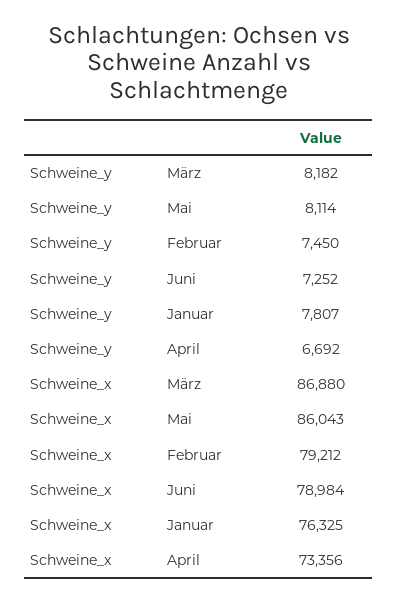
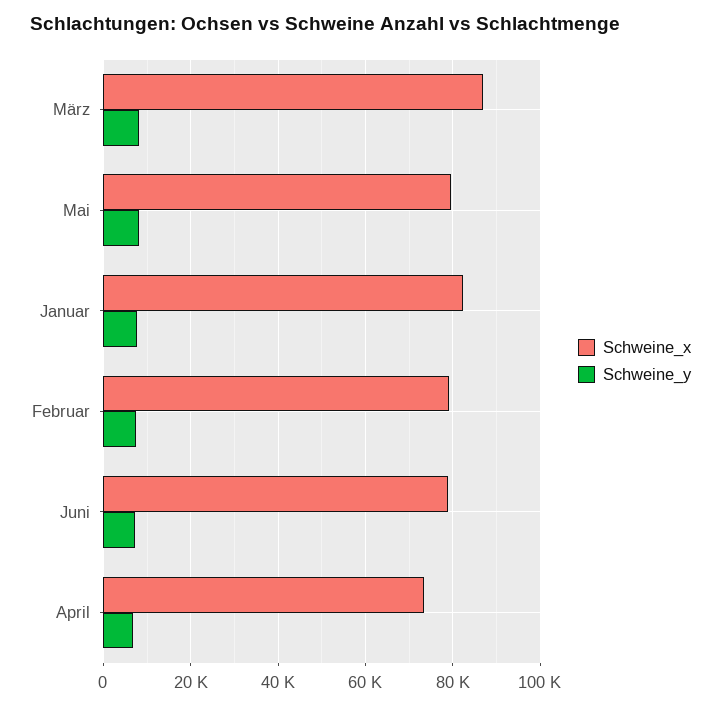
Schweine_x, Mai: 86043 -> 80000
Schweine_x, Januar: 76325 -> 82000

